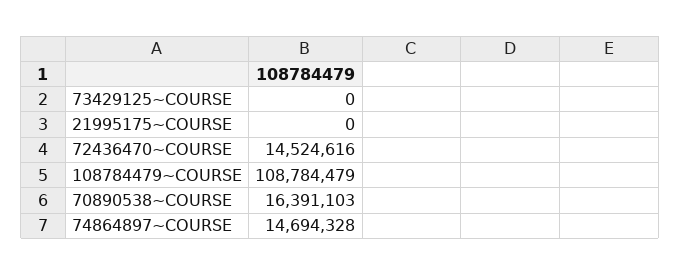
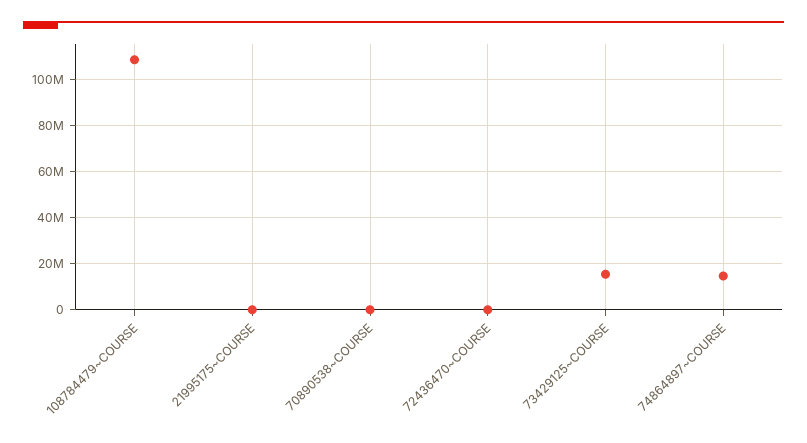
73429125~COURSE: 0 -> 15000000
72436470~COURSE: 14524616 -> 0
70890538~COURSE: 16391103 -> 0

